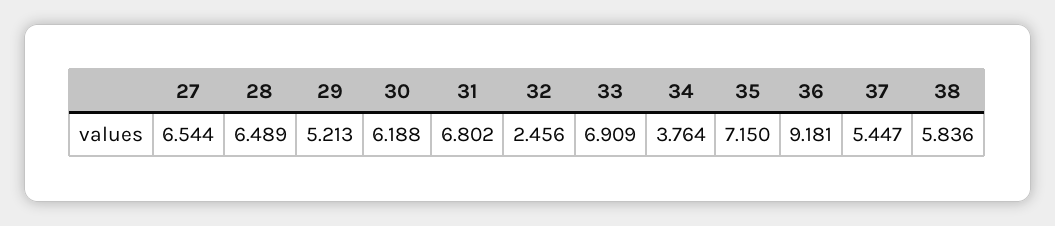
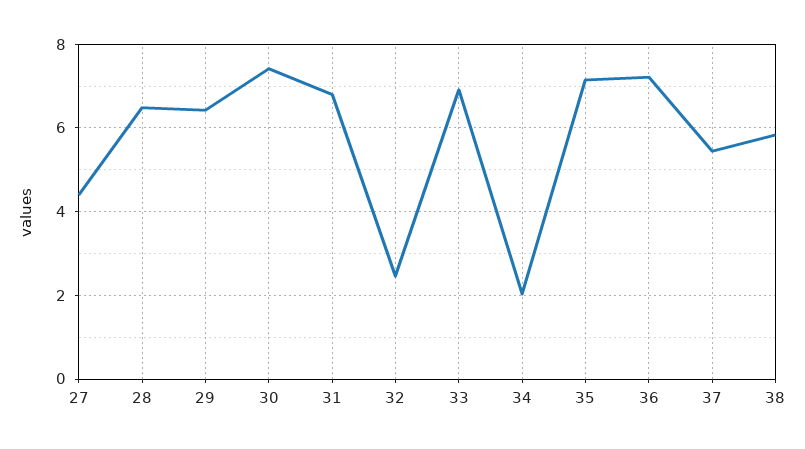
27: 6.544 -> 4.4
29: 5.213 -> 6.4
30: 6.188 -> 7.4
34: 3.764 -> 2
36: 9.181 -> 7.2

